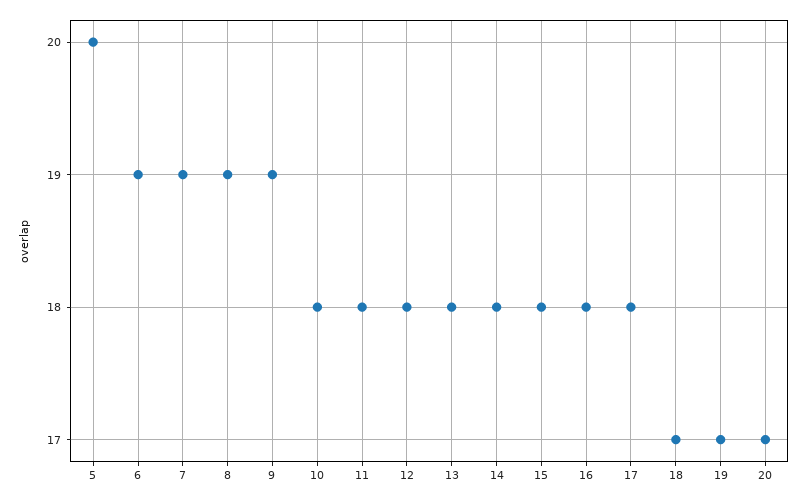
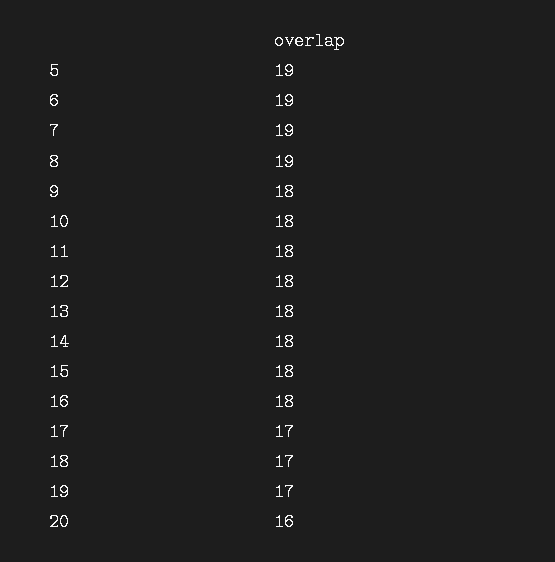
5: 20 -> 19
9: 19 -> 18
17: 18 -> 17
20: 17 -> 16

